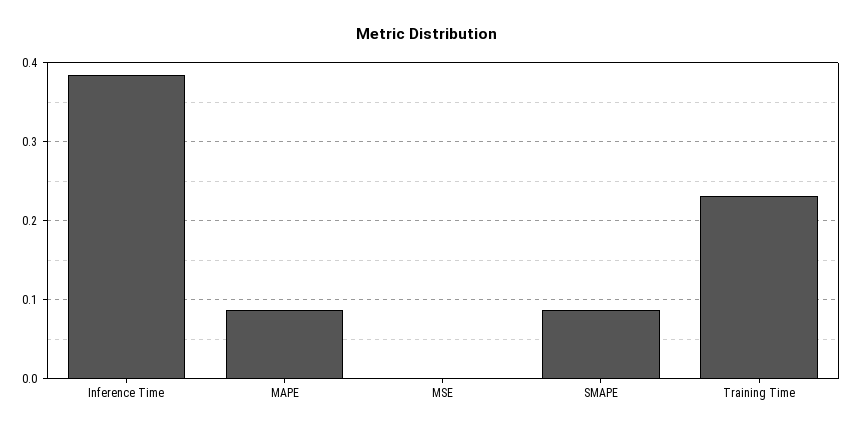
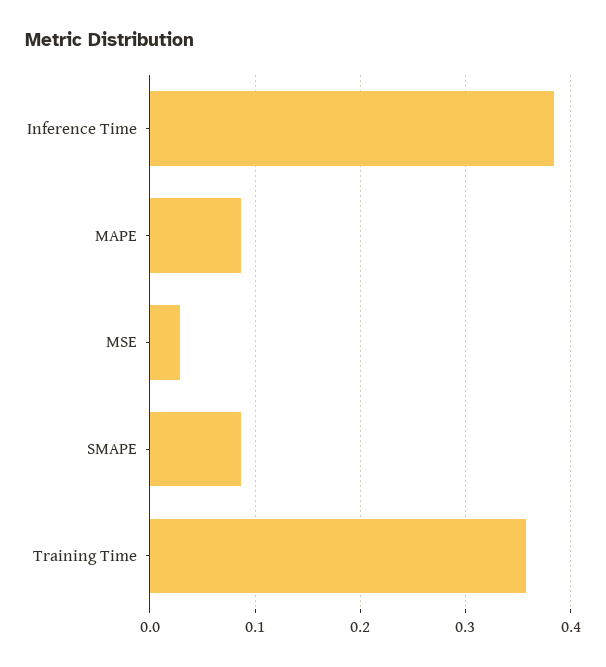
MSE: 0 -> 0.03
Training Time: 0.23 -> 0.36

